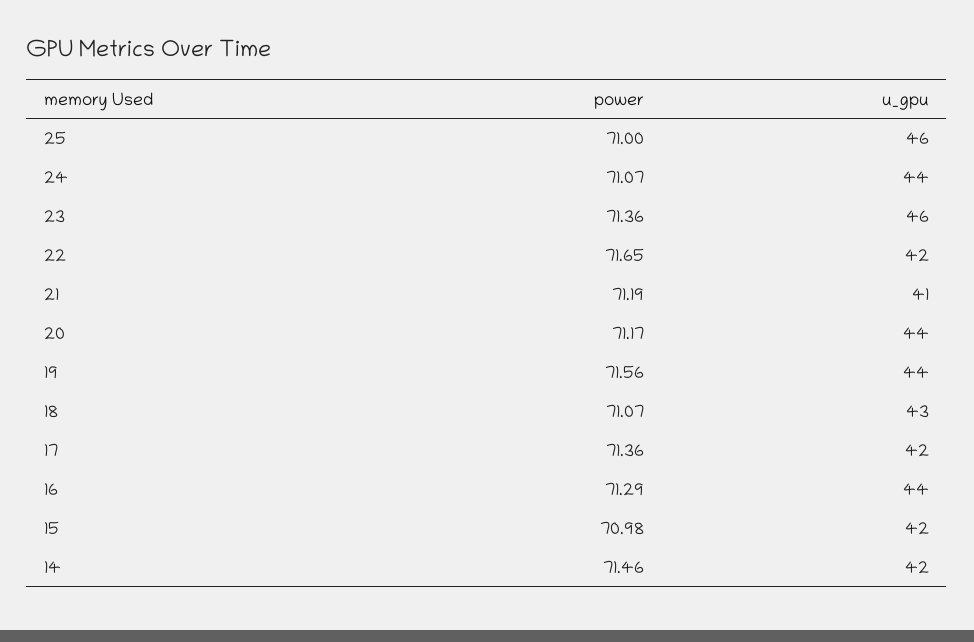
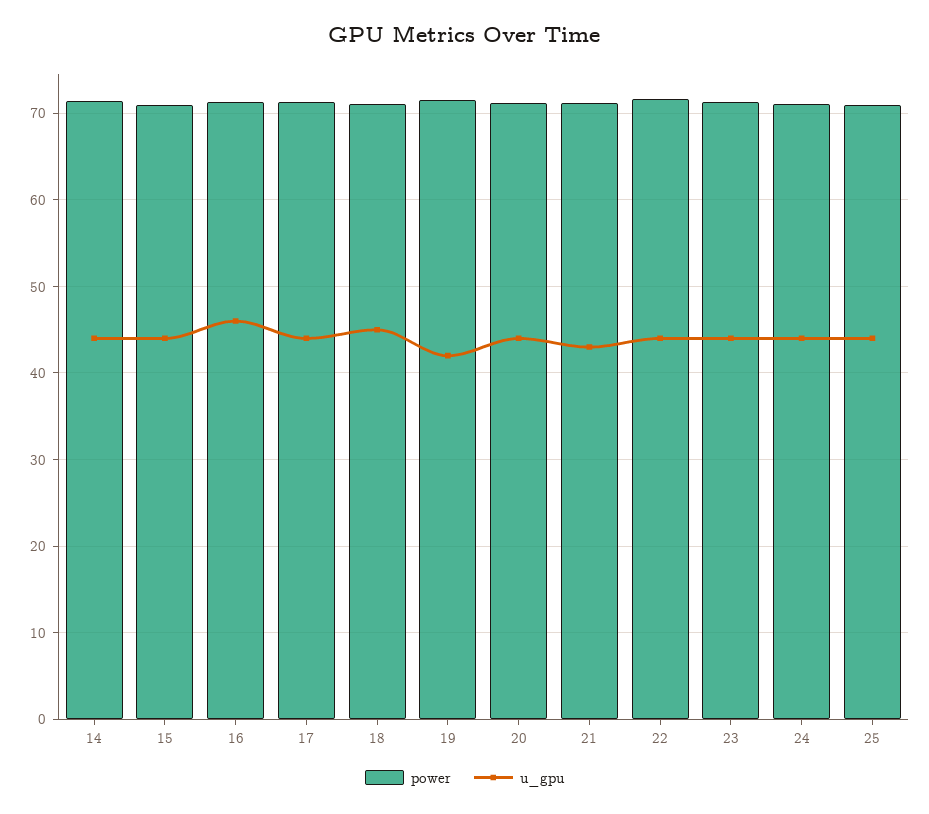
u_gpu, 25: 46 -> 44
u_gpu, 23: 46 -> 44
u_gpu, 22: 42 -> 44
u_gpu, 21: 41 -> 43
u_gpu, 19: 44 -> 42
u_gpu, 18: 43 -> 45
u_gpu, 17: 42 -> 44
u_gpu, 16: 44 -> 46
u_gpu, 15: 42 -> 44
u_gpu, 14: 42 -> 44

